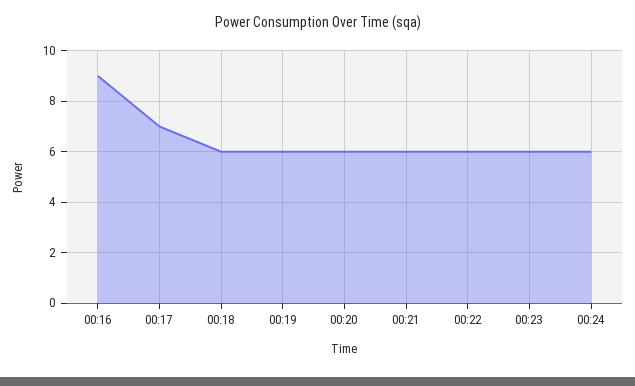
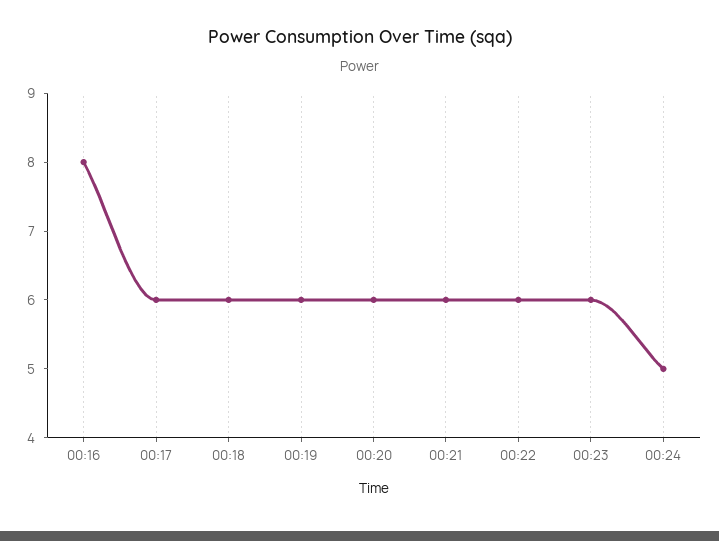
00:16: 9 -> 8
00:17: 7 -> 6
00:24: 6 -> 5

